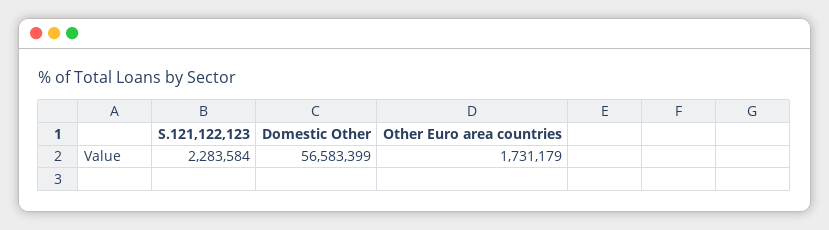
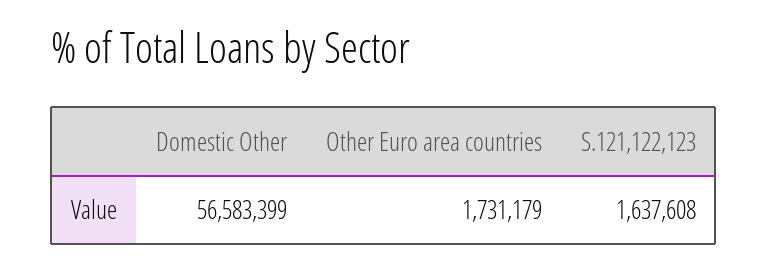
S.121,122,123: 2283584 -> 1637608

